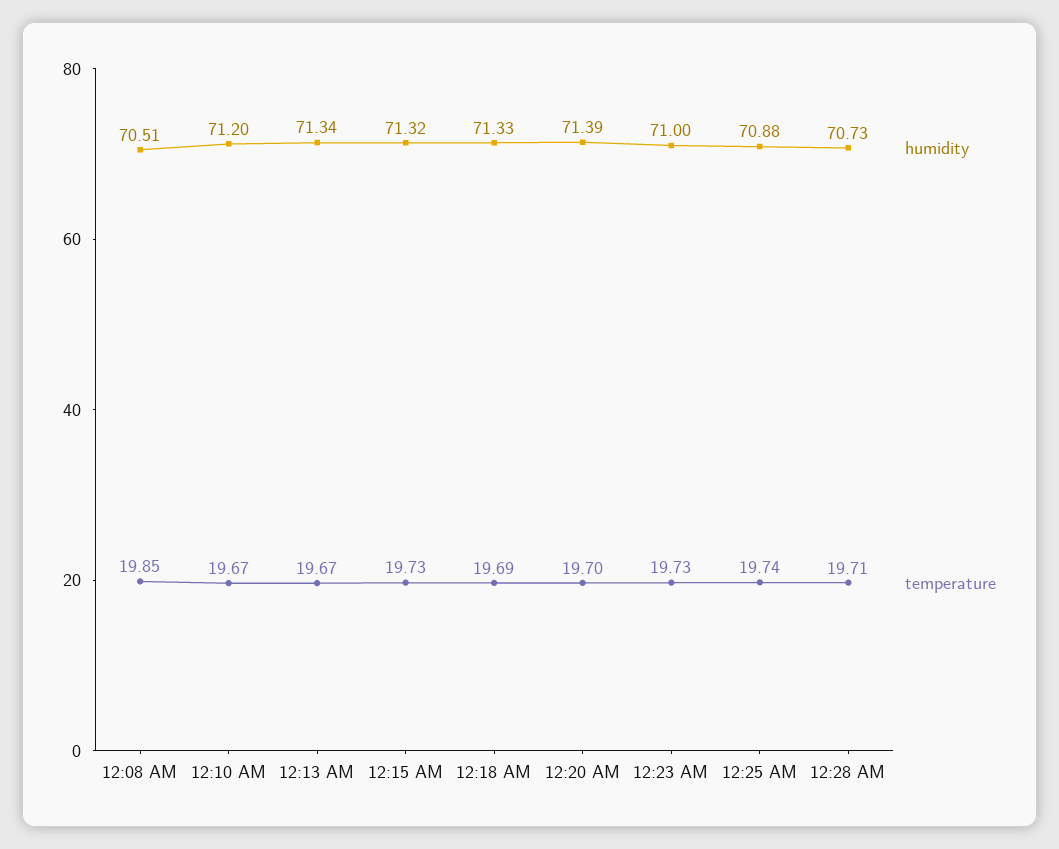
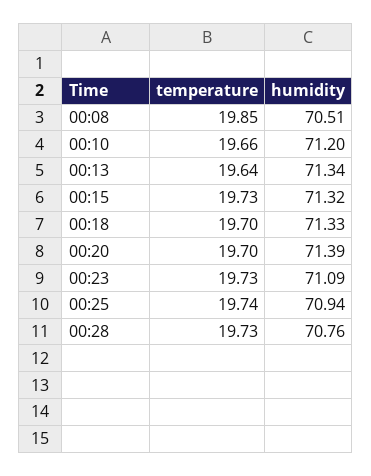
temperature, 12:10 AM: 19.67 -> 19.66
temperature, 12:13 AM: 19.67 -> 19.64
temperature, 12:18 AM: 19.69 -> 19.7
humidity, 12:23 AM: 71 -> 71.09
humidity, 12:25 AM: 70.88 -> 70.94
humidity, 12:28 AM: 70.73 -> 70.76
temperature, 12:28 AM: 19.71 -> 19.73

